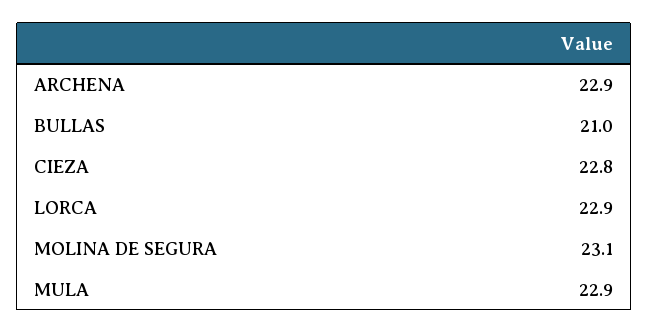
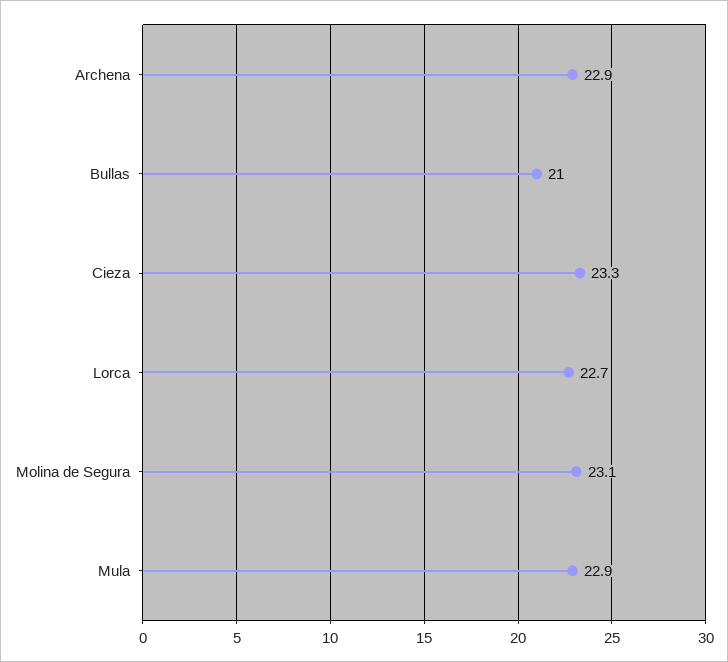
CIEZA: 22.8 -> 23.3
LORCA: 22.9 -> 22.7

